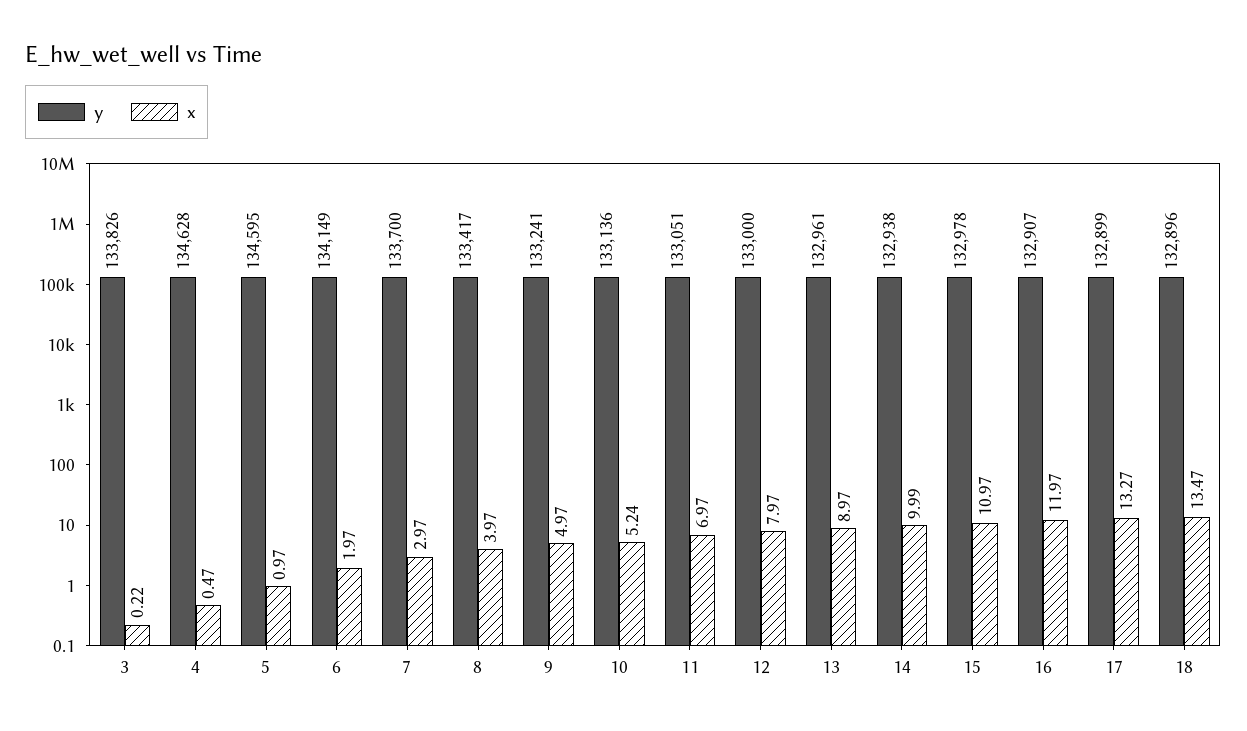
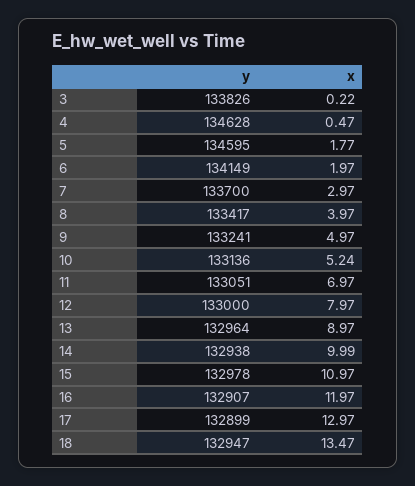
x, 5: 0.97 -> 1.77
y, 13: 132961 -> 132964
x, 17: 13.27 -> 12.97
y, 18: 132896 -> 132947

